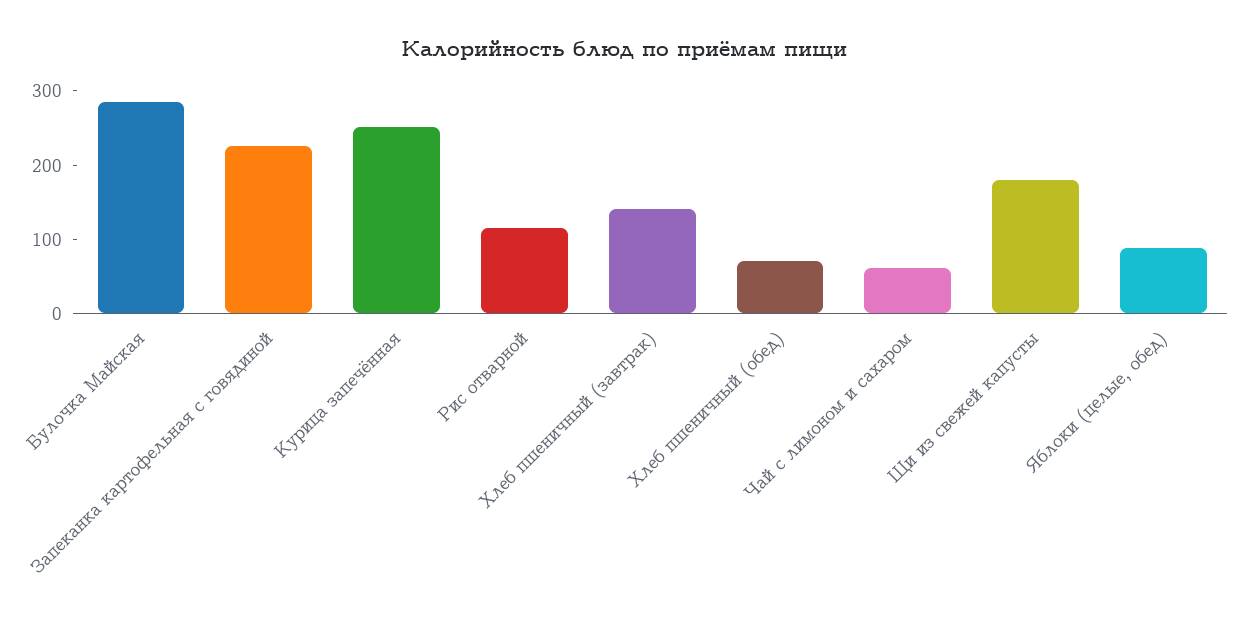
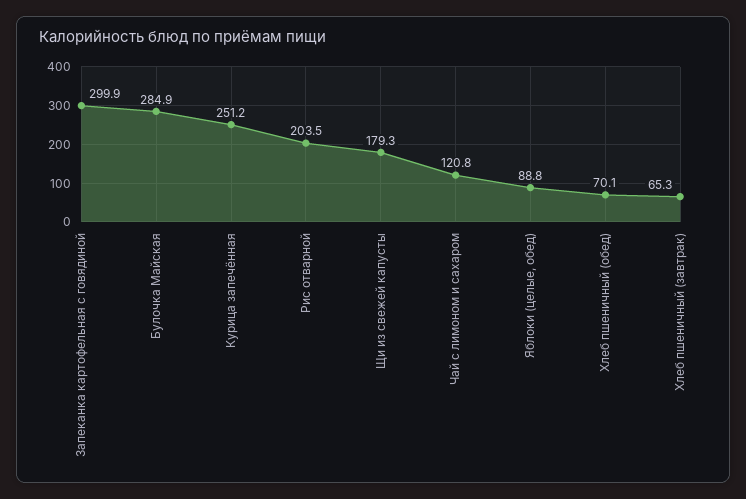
Запеканка картофельная с говядиной: 220 -> 299.9
Рис отварной: 120 -> 203.5
Хлеб пшеничный (завтрак): 140 -> 65.3
Чай с лимоном и сахаром: 60 -> 120.8

